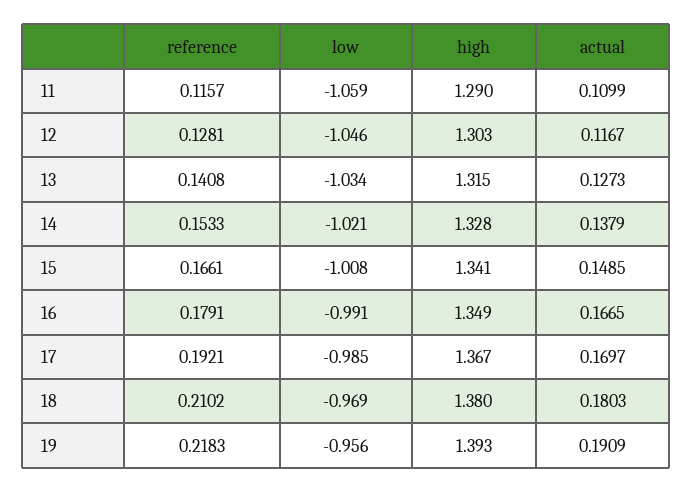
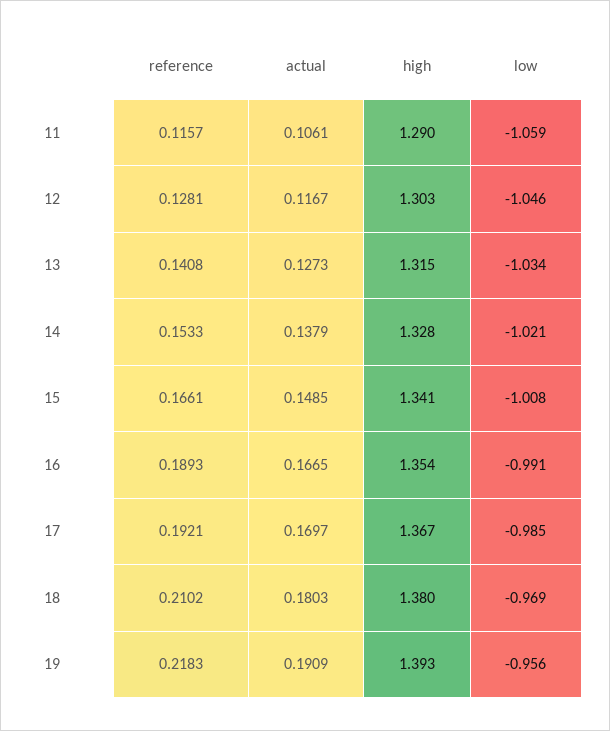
actual, 11: 0.1099 -> 0.1061
reference, 16: 0.1791 -> 0.1893
high, 16: 1.349 -> 1.354

